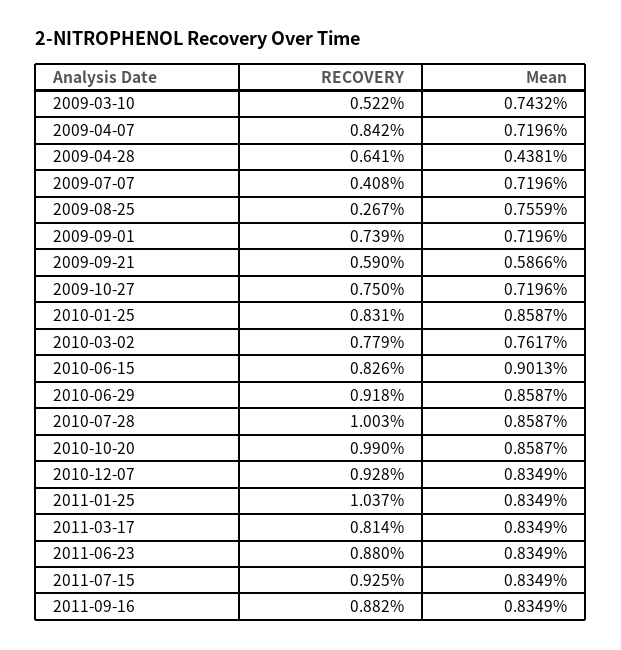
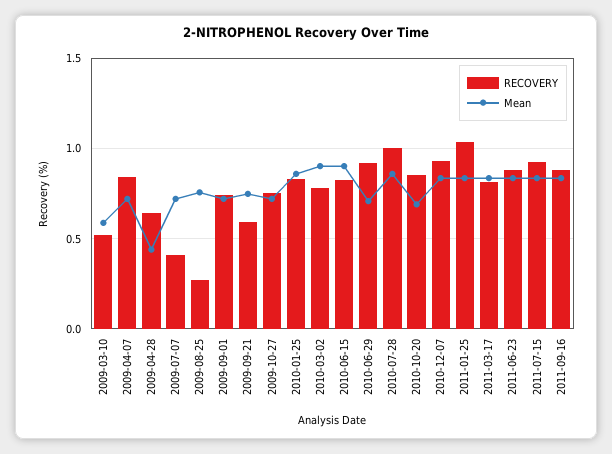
Mean, 2009-03-10: 0.7432 -> 0.6
Mean, 2009-09-21: 0.5866 -> 0.75
Mean, 2010-03-02: 0.7617 -> 0.9
Mean, 2010-06-29: 0.8587 -> 0.7
RECOVERY, 2010-10-20: 0.99 -> 0.85
Mean, 2010-10-20: 0.8587 -> 0.7

